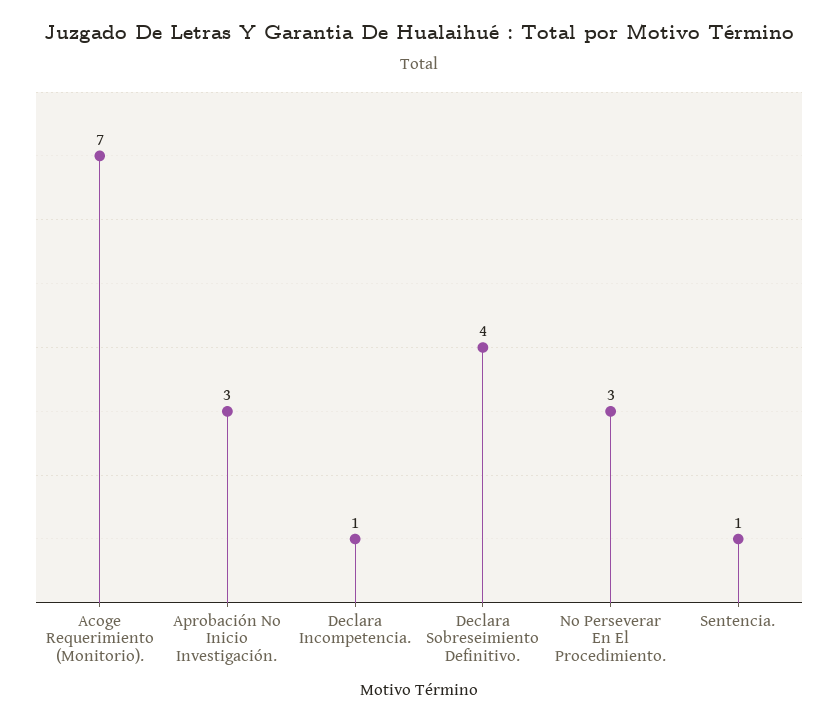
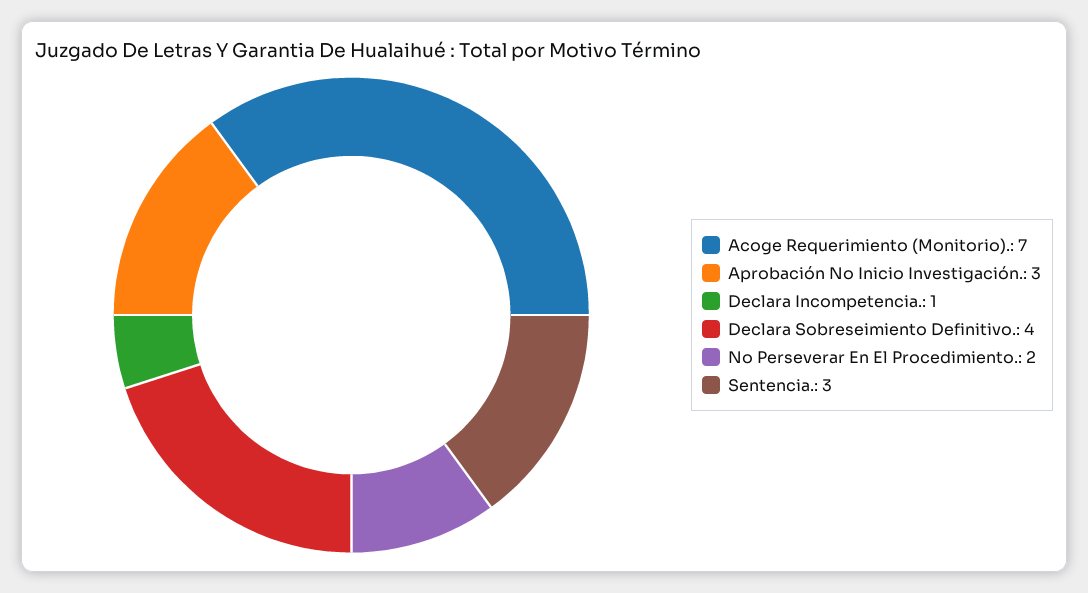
No Perseverar En El Procedimiento.: 3 -> 2
Sentencia.: 1 -> 3

